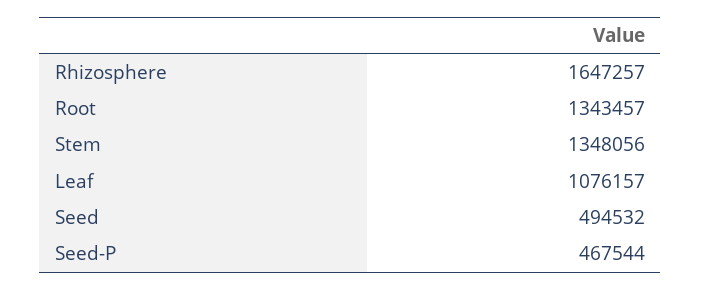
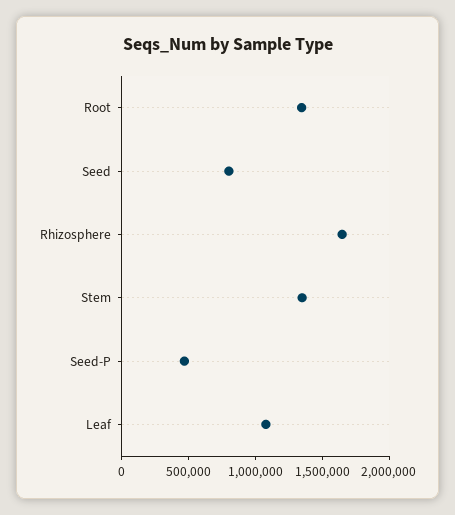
Seed: 494532 -> 800000

